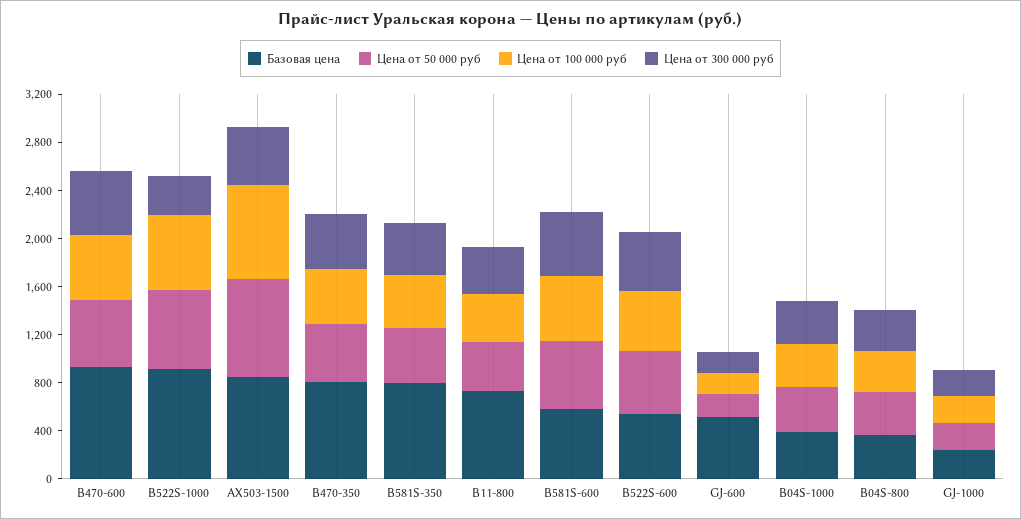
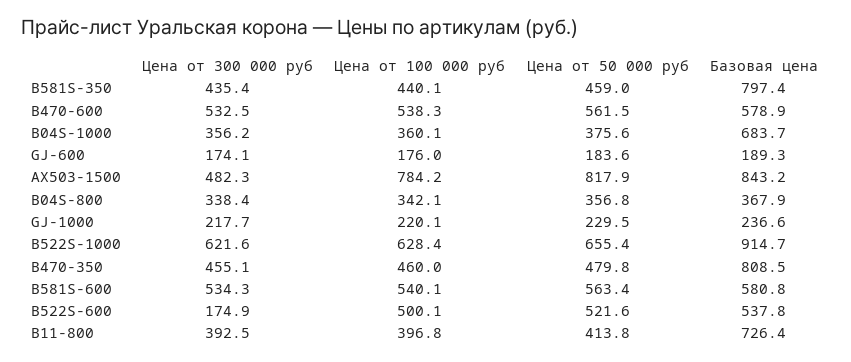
Базовая цена, B470-600: 900 -> 578.9
Цена от 300 000 руб, B522S-1000: 300 -> 621.6
Цена от 300 000 руб, B522S-600: 500 -> 174.9
Базовая цена, GJ-600: 500 -> 189.3
Базовая цена, B04S-1000: 400 -> 683.7

